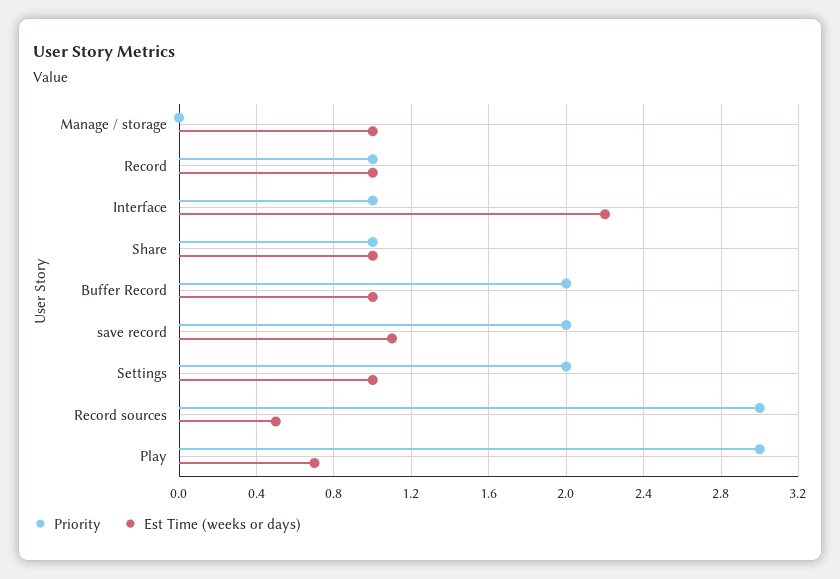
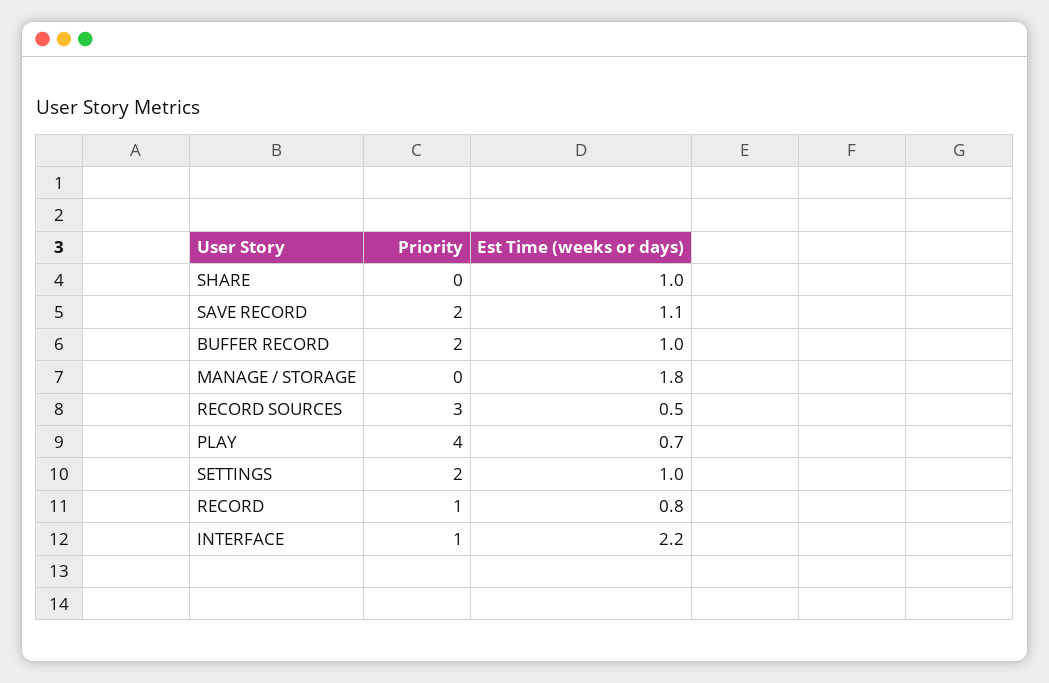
Est Time (weeks or days), Manage / storage: 1 -> 1.8
Est Time (weeks or days), Record: 1 -> 0.8
Priority, Share: 1 -> 0
Priority, Play: 3 -> 4

